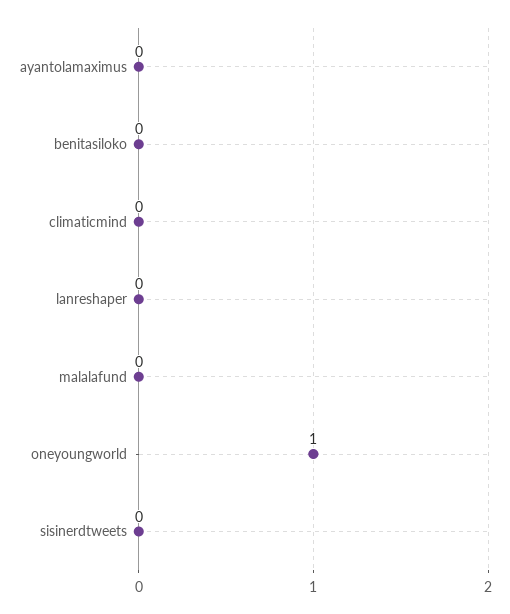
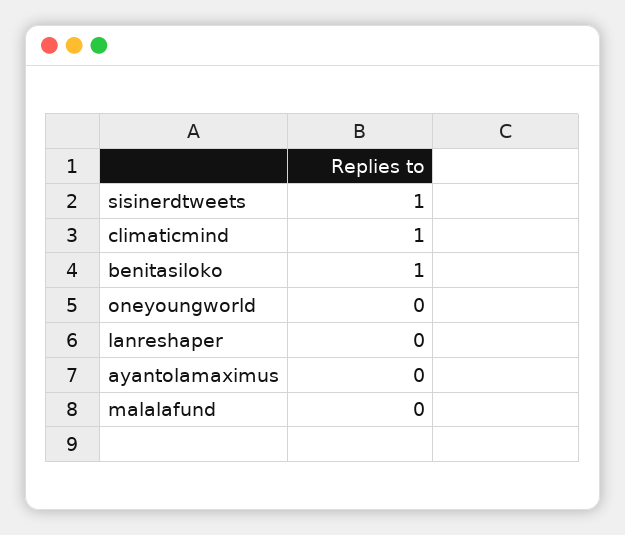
benitasiloko: 0 -> 1
climaticmind: 0 -> 1
oneyoungworld: 1 -> 0
sisinerdtweets: 0 -> 1

